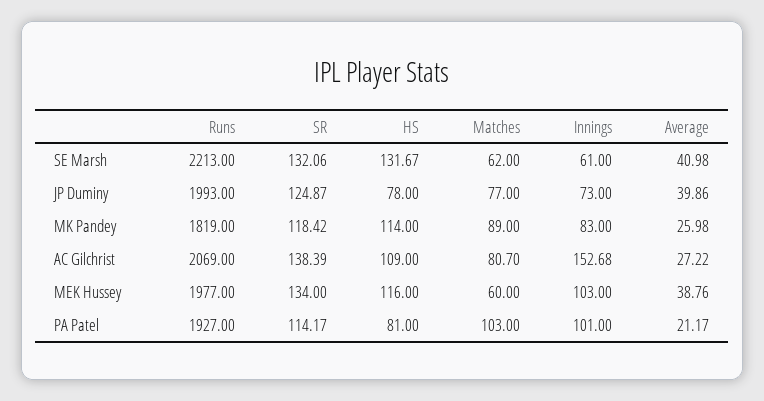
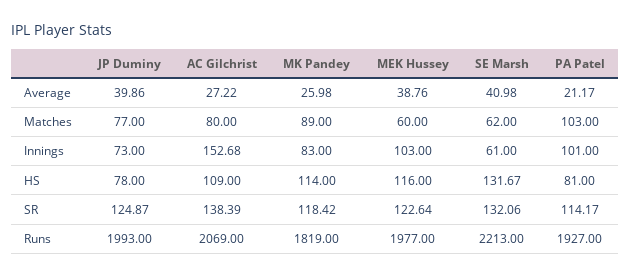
Matches, AC Gilchrist: 80.7 -> 80
SR, MEK Hussey: 134 -> 122.64

